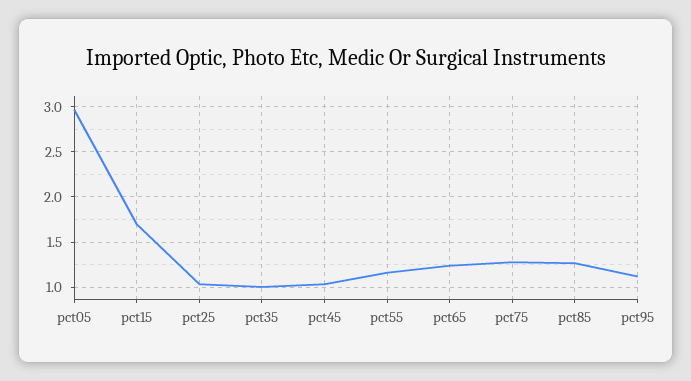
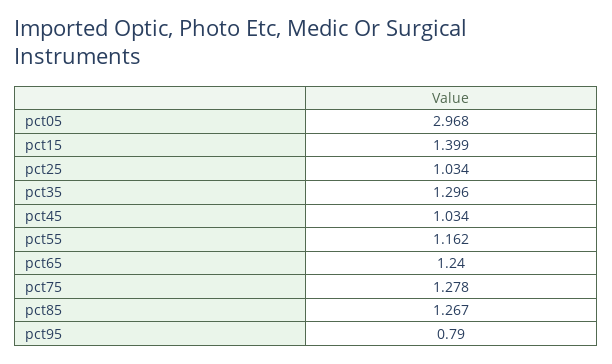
pct15: 1.7 -> 1.399
pct35: 1 -> 1.296
pct95: 1.1 -> 0.79

